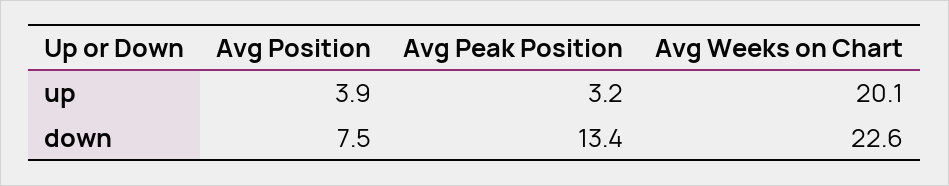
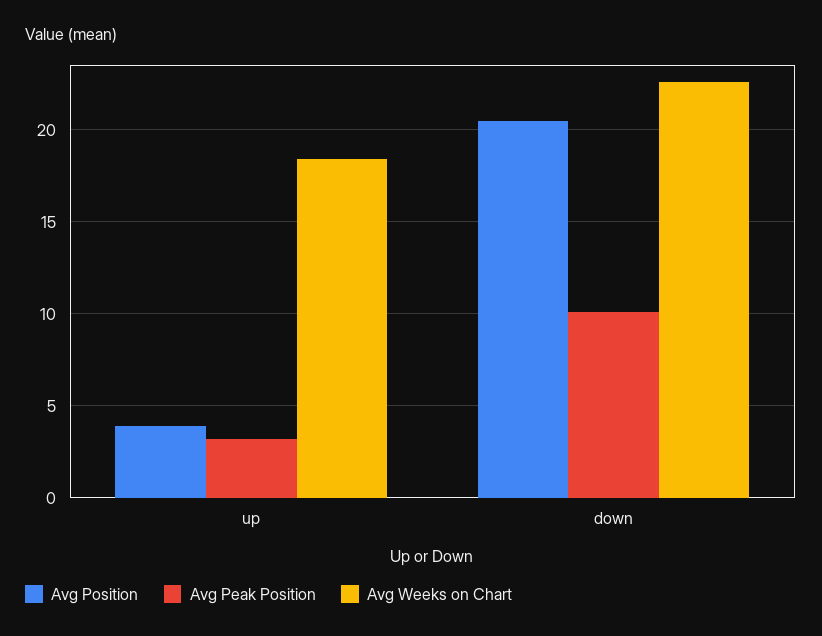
Avg Weeks on Chart, up: 20.1 -> 18.5
Avg Position, down: 7.5 -> 20.5
Avg Peak Position, down: 13.4 -> 10

